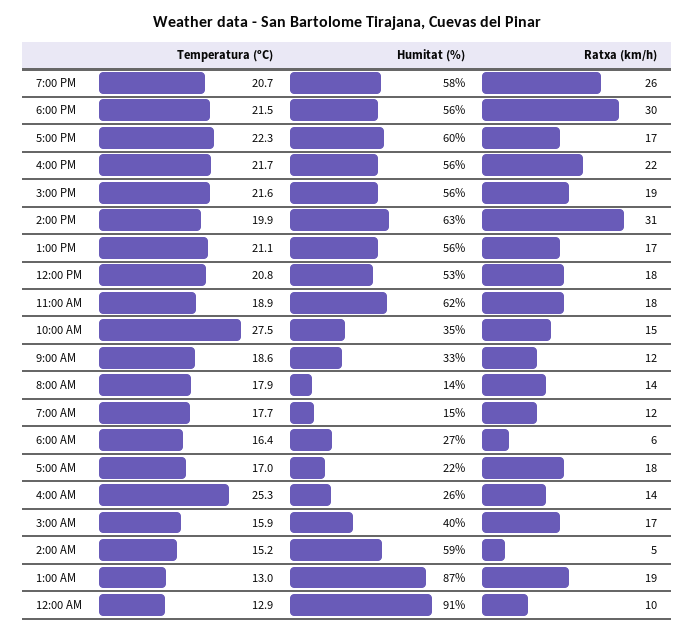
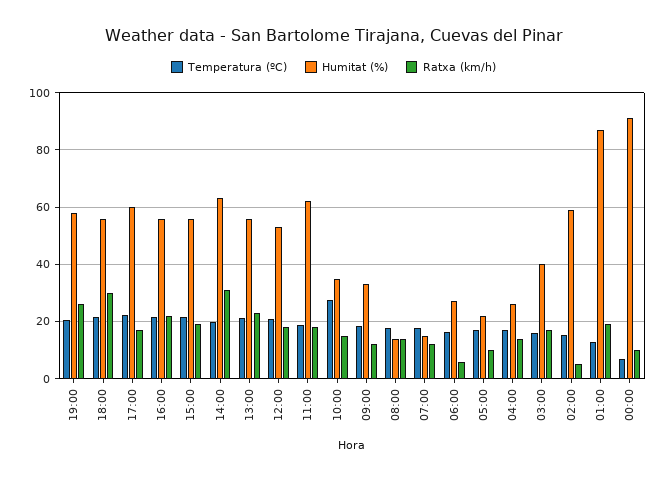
Ratxa (km/h), 1:00 PM: 17 -> 22.5
Ratxa (km/h), 5:00 AM: 18 -> 10
Temperatura (ºC), 4:00 AM: 25.3 -> 17.5
Temperatura (ºC), 12:00 AM: 12.9 -> 7.5

